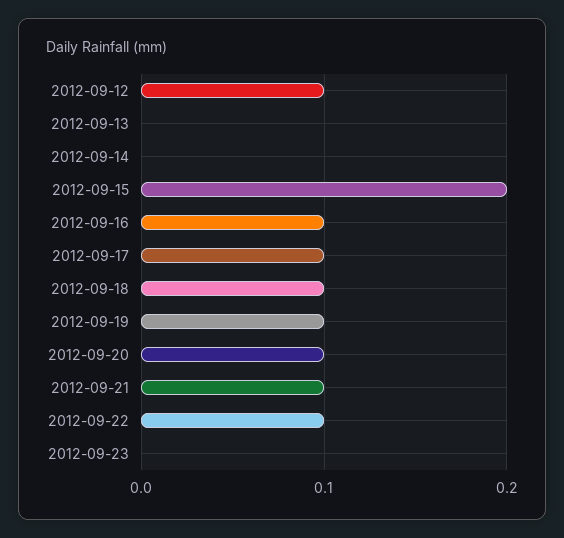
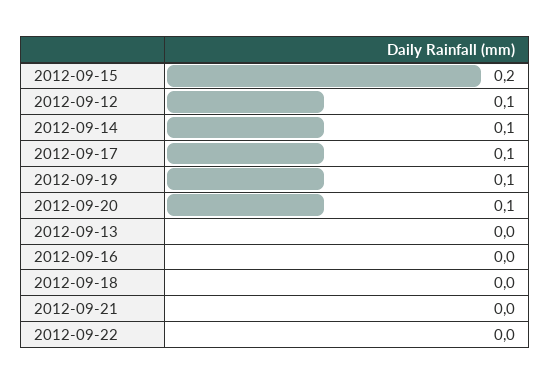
2012-09-14: 0 -> 0.1
2012-09-16: 0.1 -> 0
2012-09-18: 0.1 -> 0
2012-09-21: 0.1 -> 0
2012-09-22: 0.1 -> 0
2012-09-23: 0 -> none

